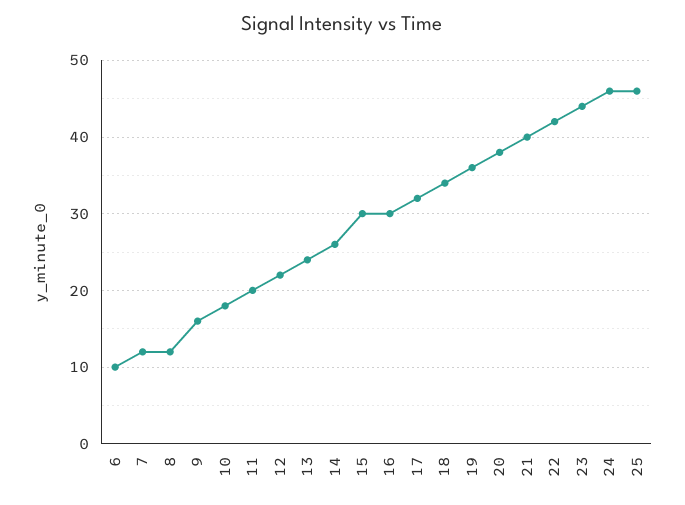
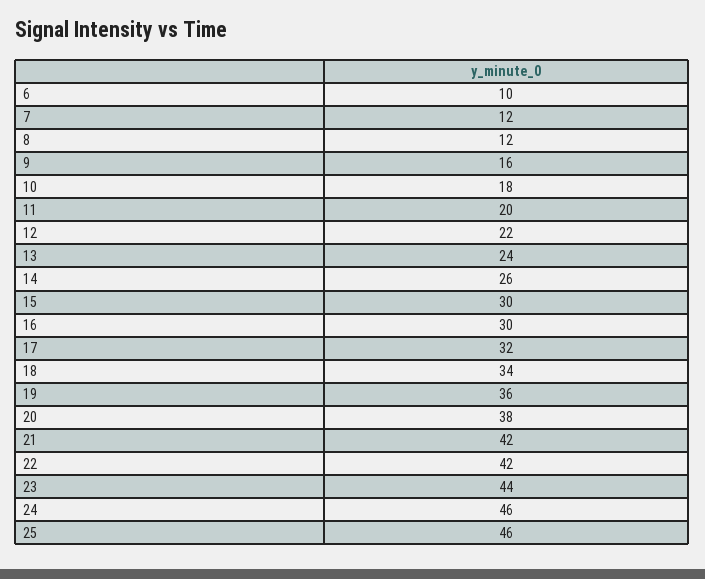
21: 40 -> 42

